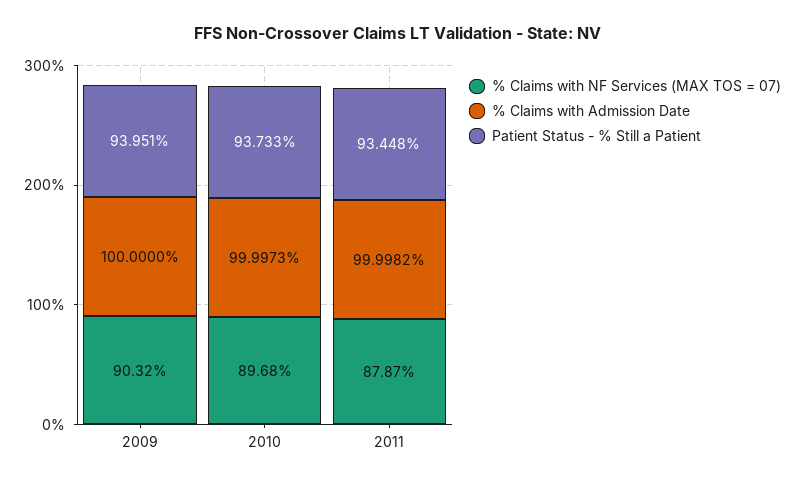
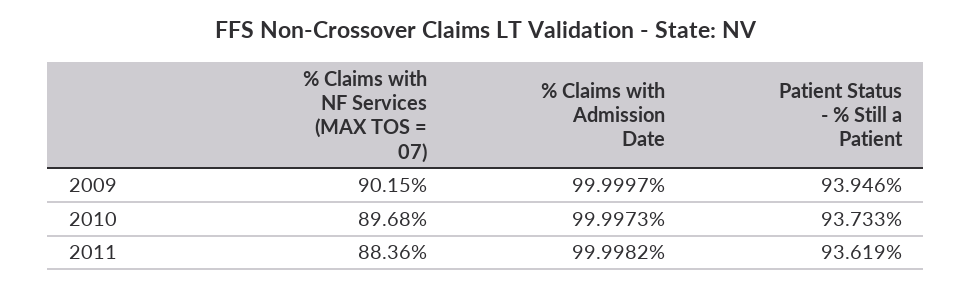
% Claims with NF Services (MAX TOS = 07), 2009: 90.32 -> 90.15
% Claims with Admission Date, 2009: 100 -> 99.9997
Patient Status - % Still a Patient, 2009: 93.951 -> 93.946
% Claims with NF Services (MAX TOS = 07), 2011: 87.87 -> 88.36
Patient Status - % Still a Patient, 2011: 93.448 -> 93.619

